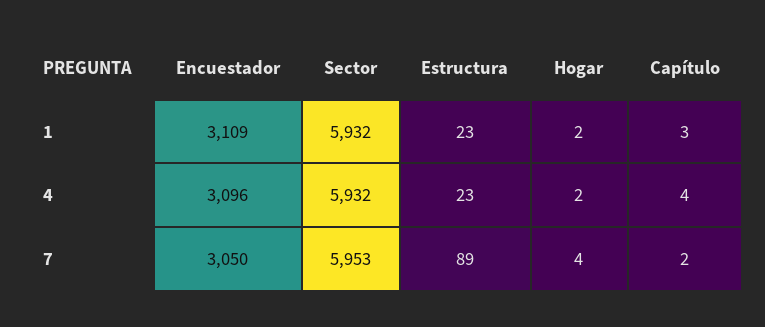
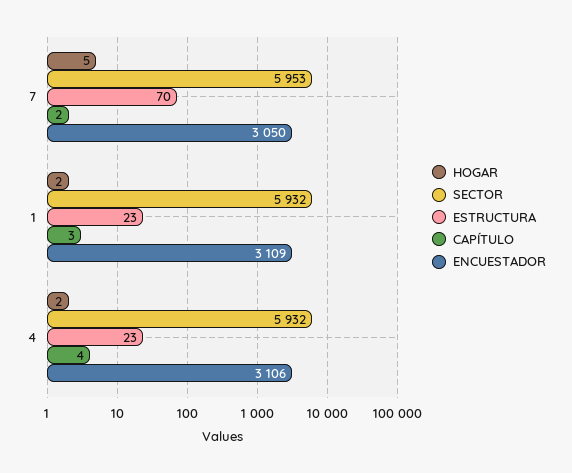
Encuestador, 4: 3096 -> 3106
Estructura, 7: 89 -> 70
Hogar, 7: 4 -> 5

